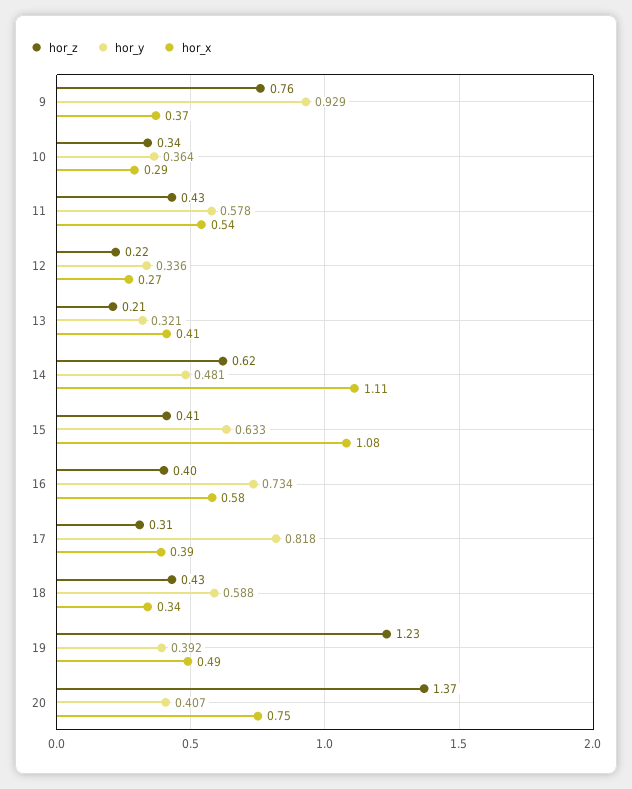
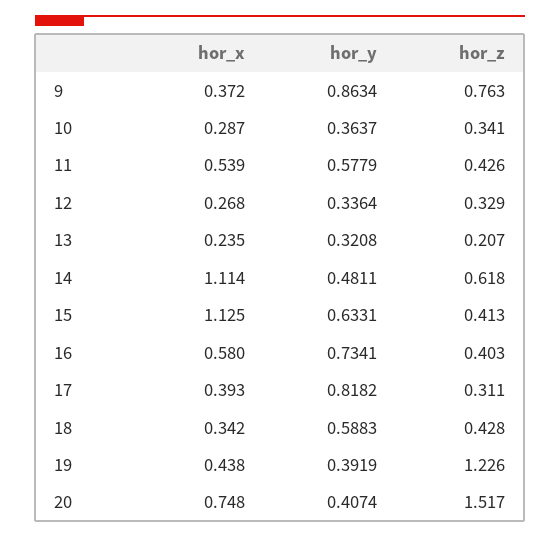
hor_y, 9: 0.929 -> 0.8634
hor_z, 12: 0.22 -> 0.329
hor_x, 13: 0.41 -> 0.235
hor_x, 15: 1.08 -> 1.125
hor_x, 19: 0.49 -> 0.438
hor_z, 20: 1.37 -> 1.517

